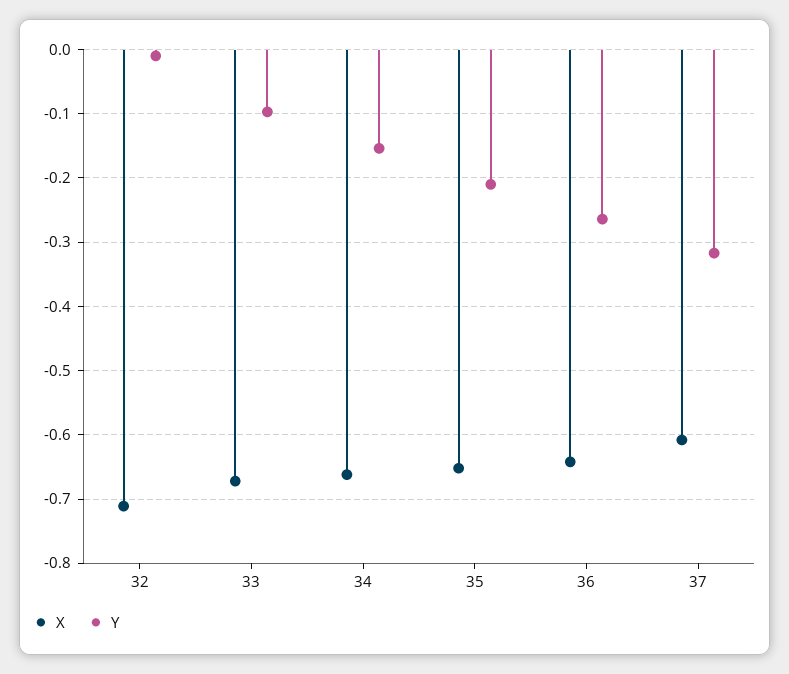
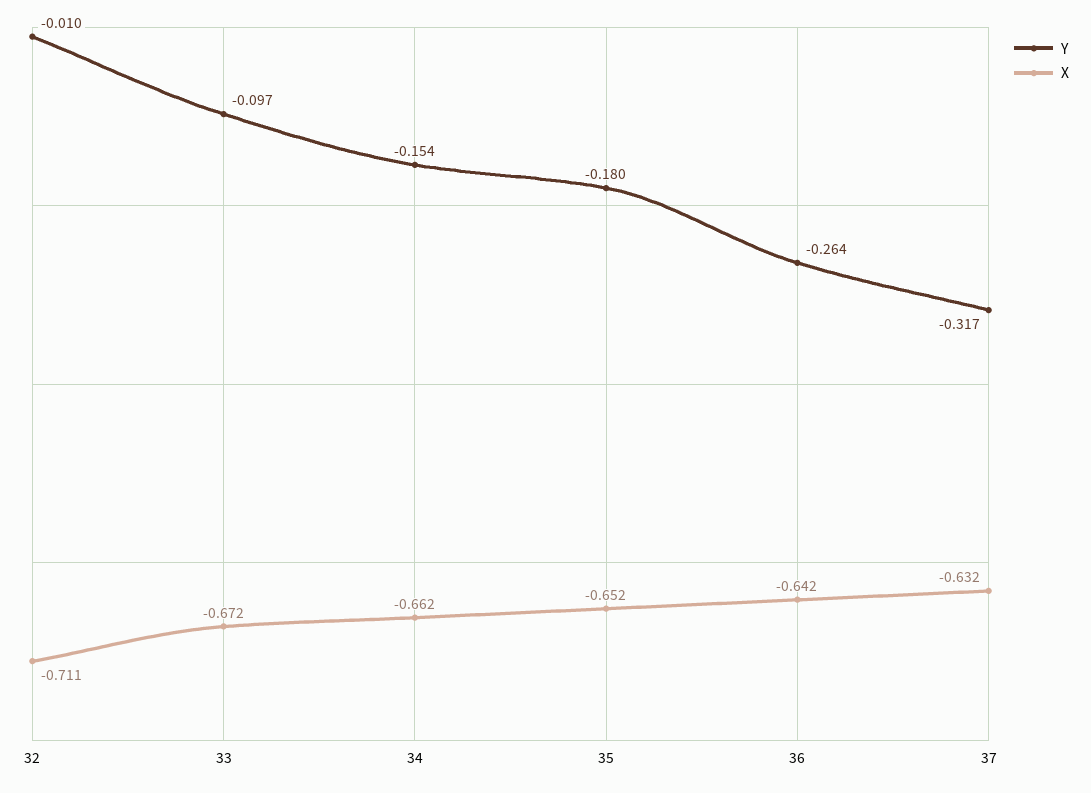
Y, 35: -0.21 -> -0.18
X, 37: -0.61 -> -0.632

